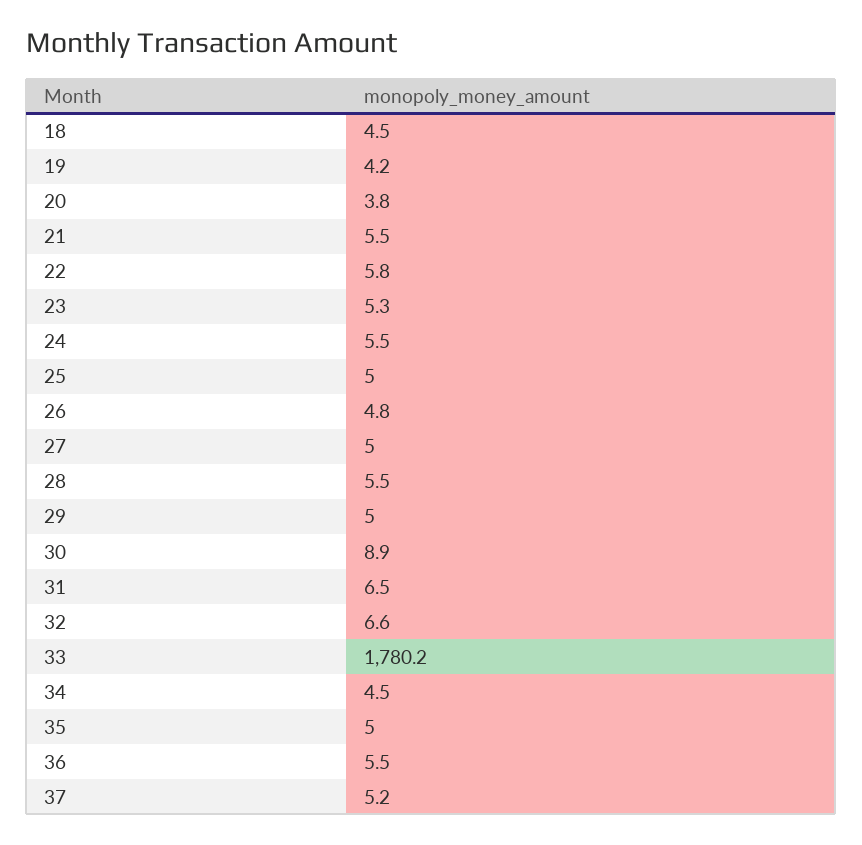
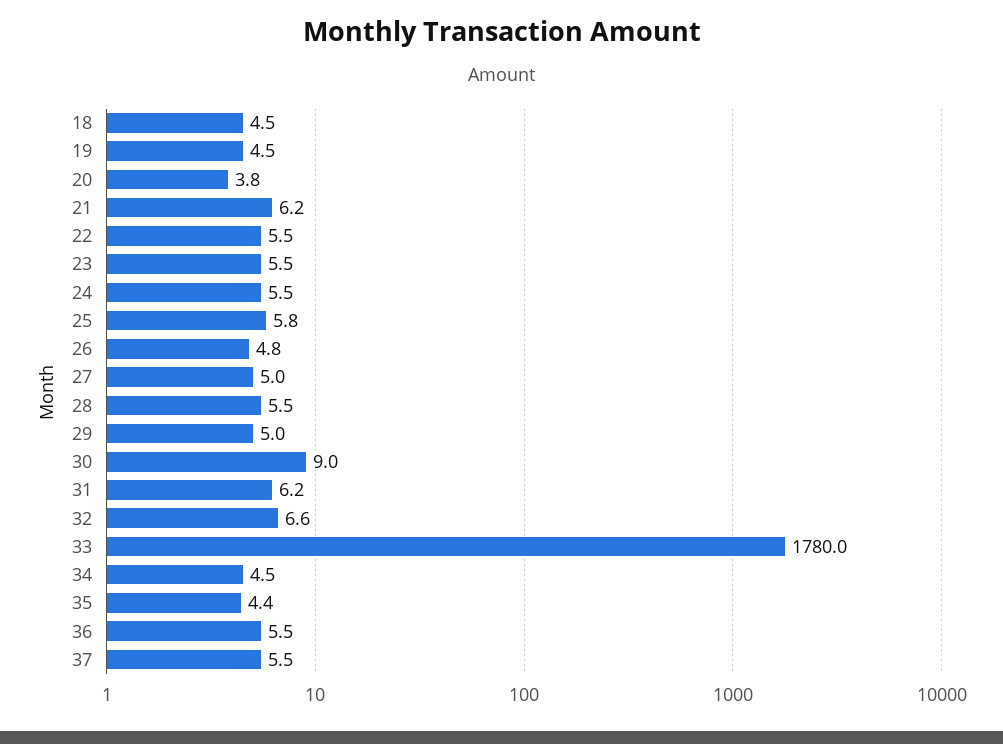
19: 4.2 -> 4.5
21: 5.5 -> 6.2
22: 5.8 -> 5.5
23: 5.3 -> 5.5
25: 5 -> 5.8
30: 8.9 -> 9
31: 6.5 -> 6.2
33: 1780.2 -> 1780
35: 5 -> 4.4
37: 5.2 -> 5.5

